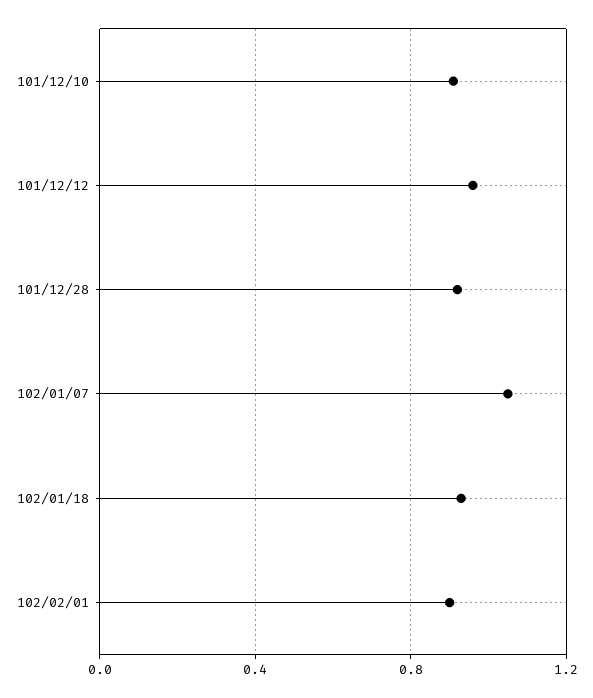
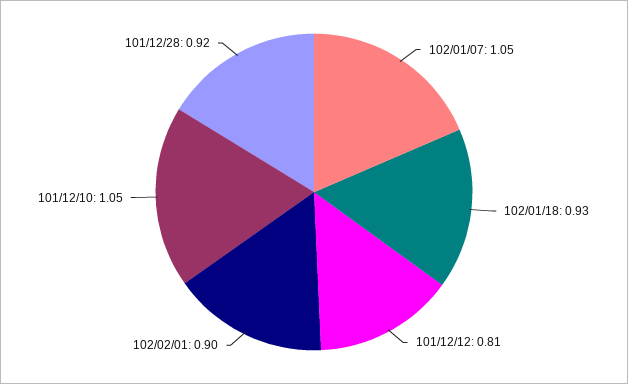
101/12/10: 0.9 -> 1.05
101/12/12: 0.95 -> 0.81

